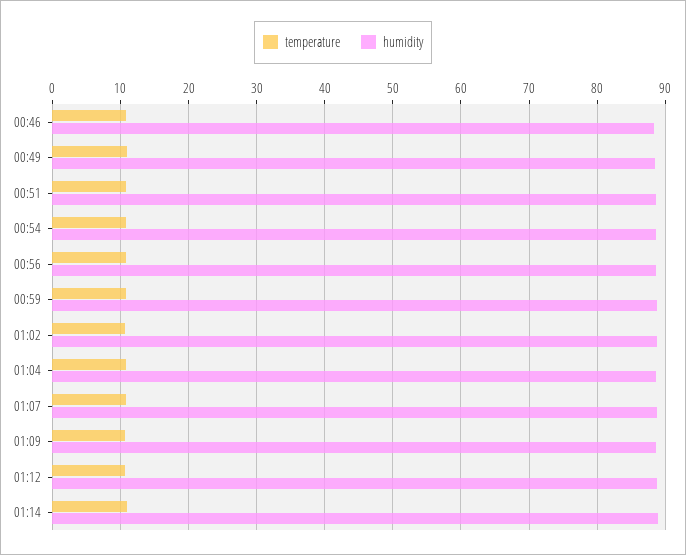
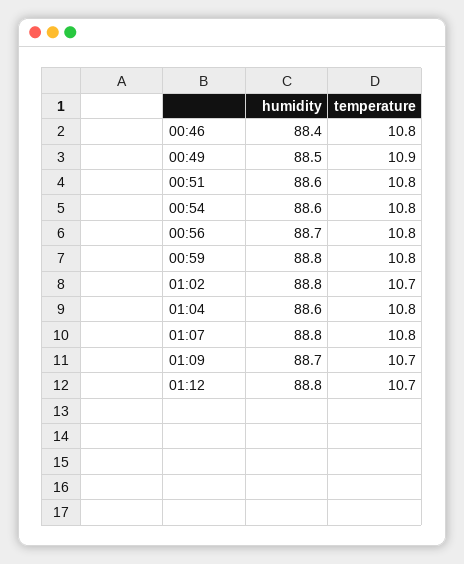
temperature, 01:14: 11 -> none
humidity, 01:14: 89 -> none

